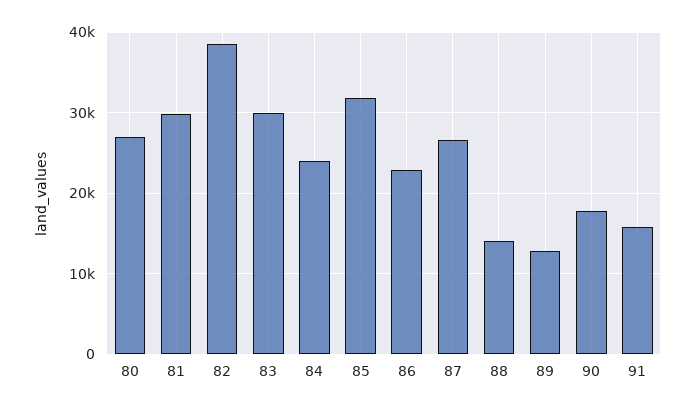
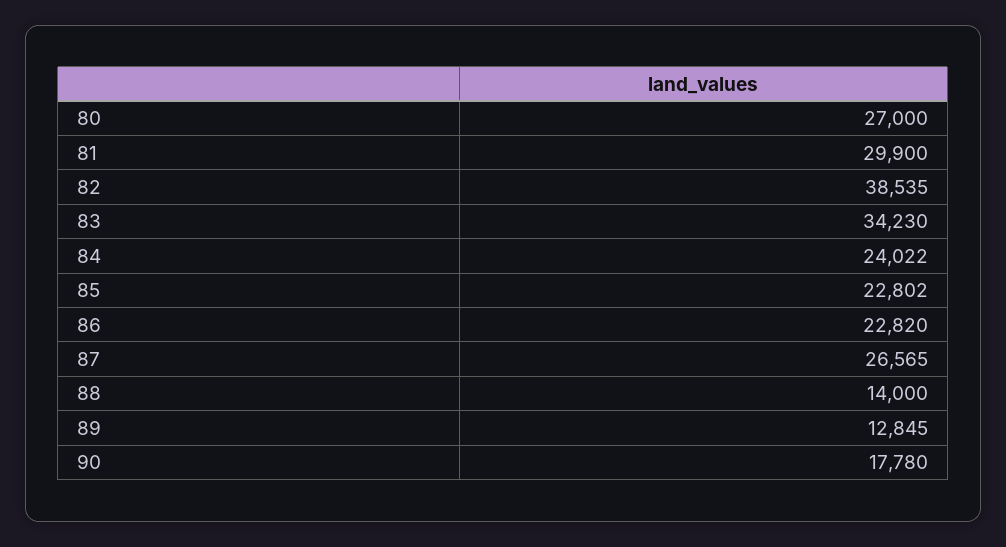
83: 30000 -> 34230
85: 32000 -> 22802
91: 16000 -> none

